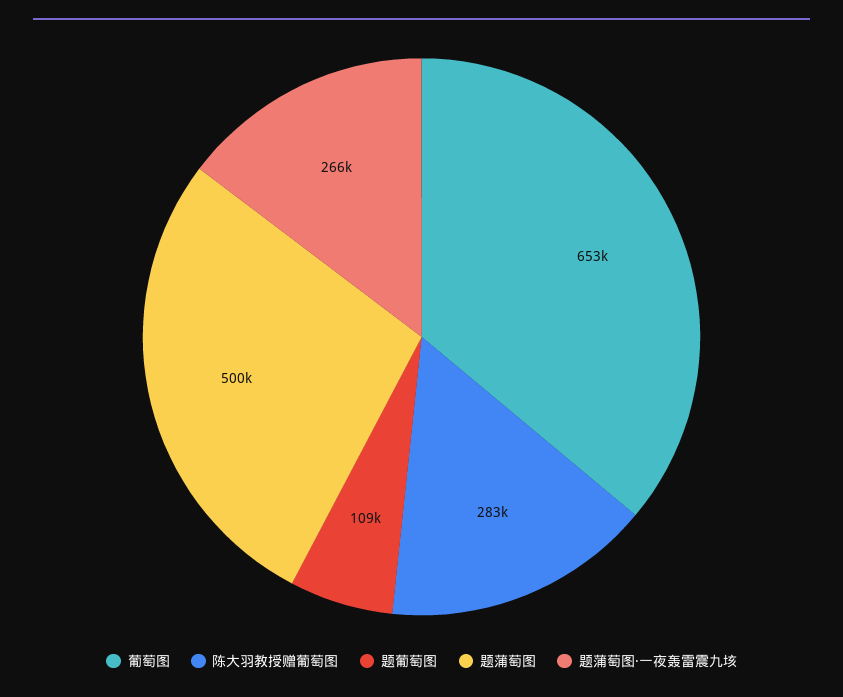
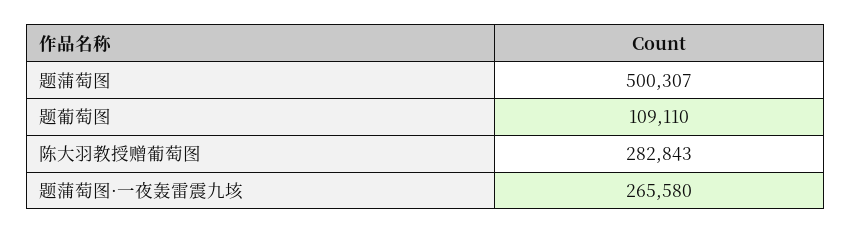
葡萄图: 653000 -> none

